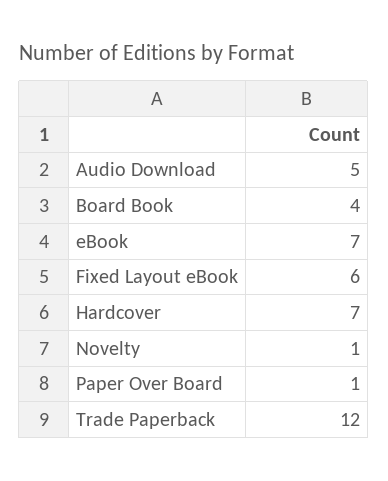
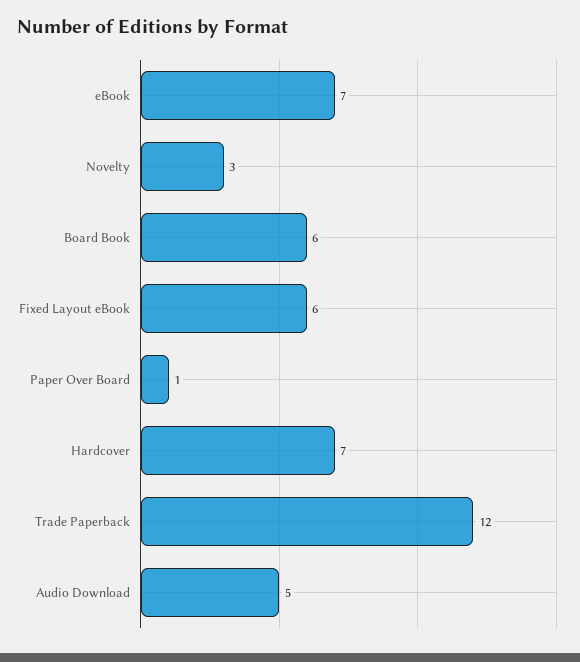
Board Book: 4 -> 6
Novelty: 1 -> 3

